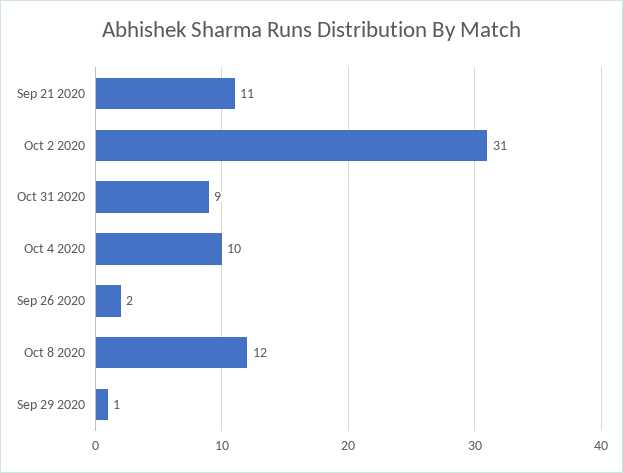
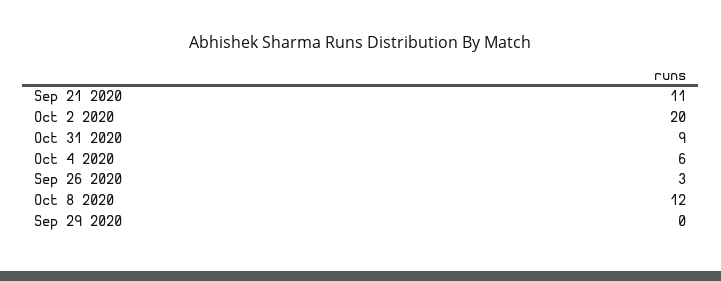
Oct 2 2020: 31 -> 20
Oct 4 2020: 10 -> 6
Sep 26 2020: 2 -> 3
Sep 29 2020: 1 -> 0

